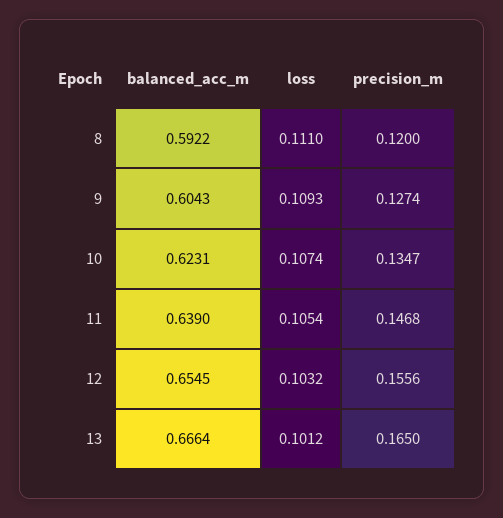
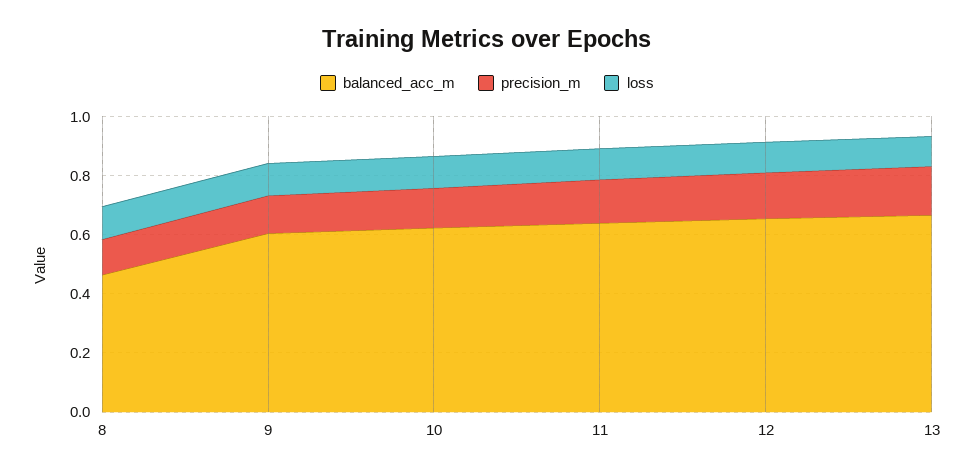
balanced_acc_m, 8: 0.5922 -> 0.45

